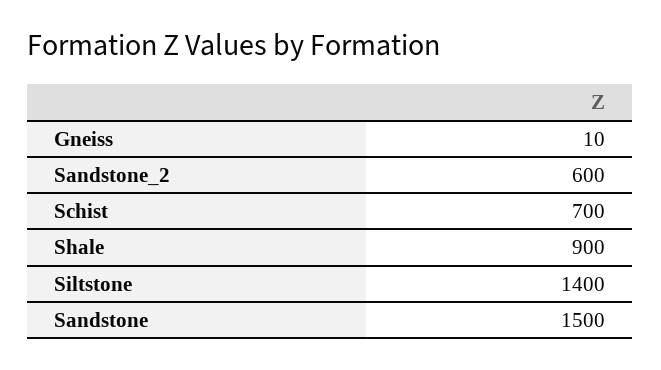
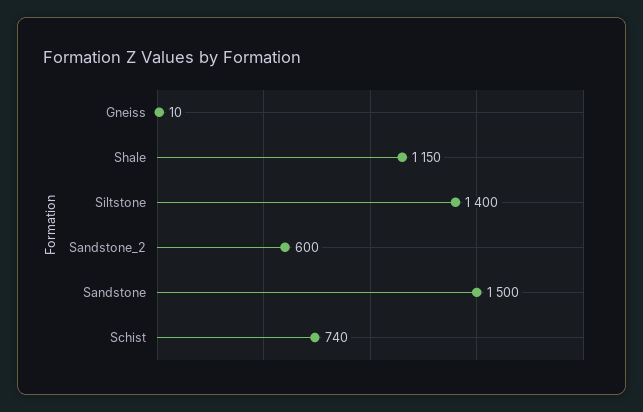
Schist: 700 -> 740
Shale: 900 -> 1150

